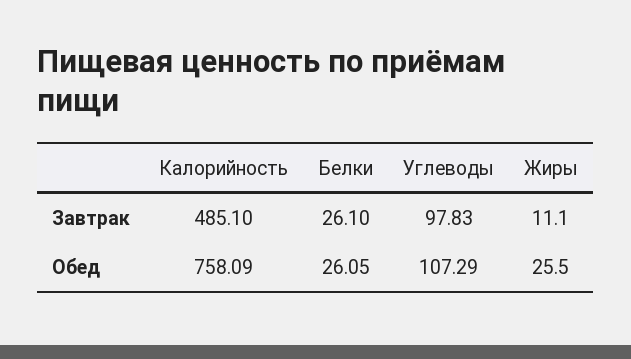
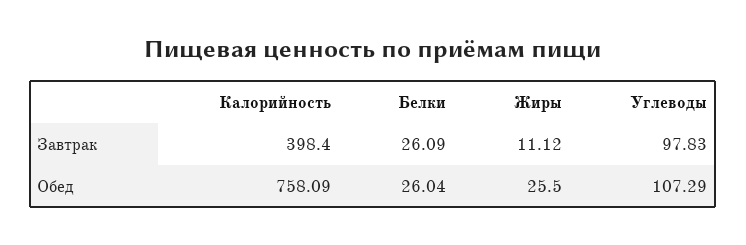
Калорийность, Завтрак: 485.1 -> 398.4
Белки, Завтрак: 26.1 -> 26.09
Жиры, Завтрак: 11.1 -> 11.12
Белки, Обед: 26.05 -> 26.04

